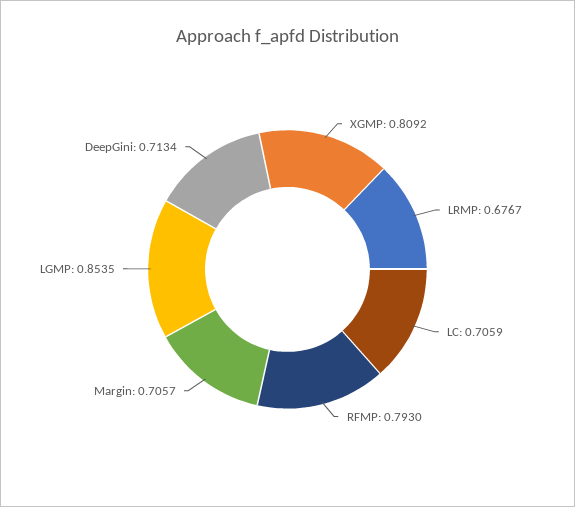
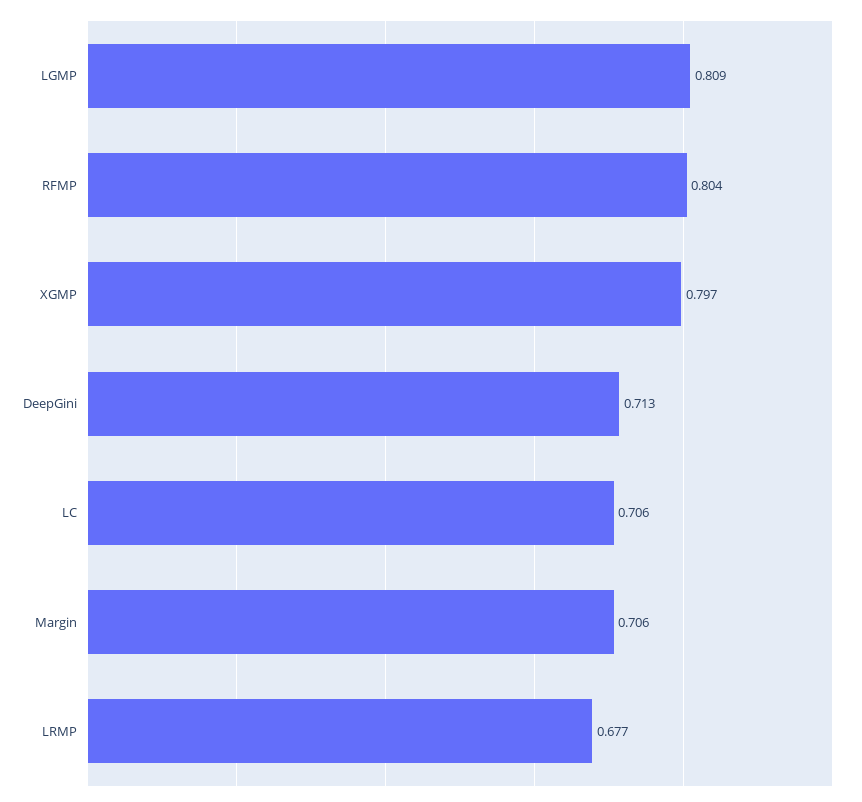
XGMP: 0.8092 -> 0.797
RFMP: 0.793 -> 0.804
LGMP: 0.8535 -> 0.809

